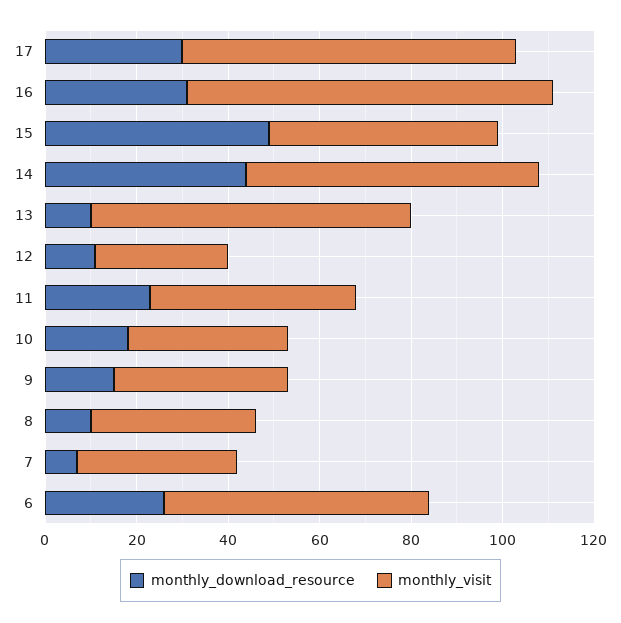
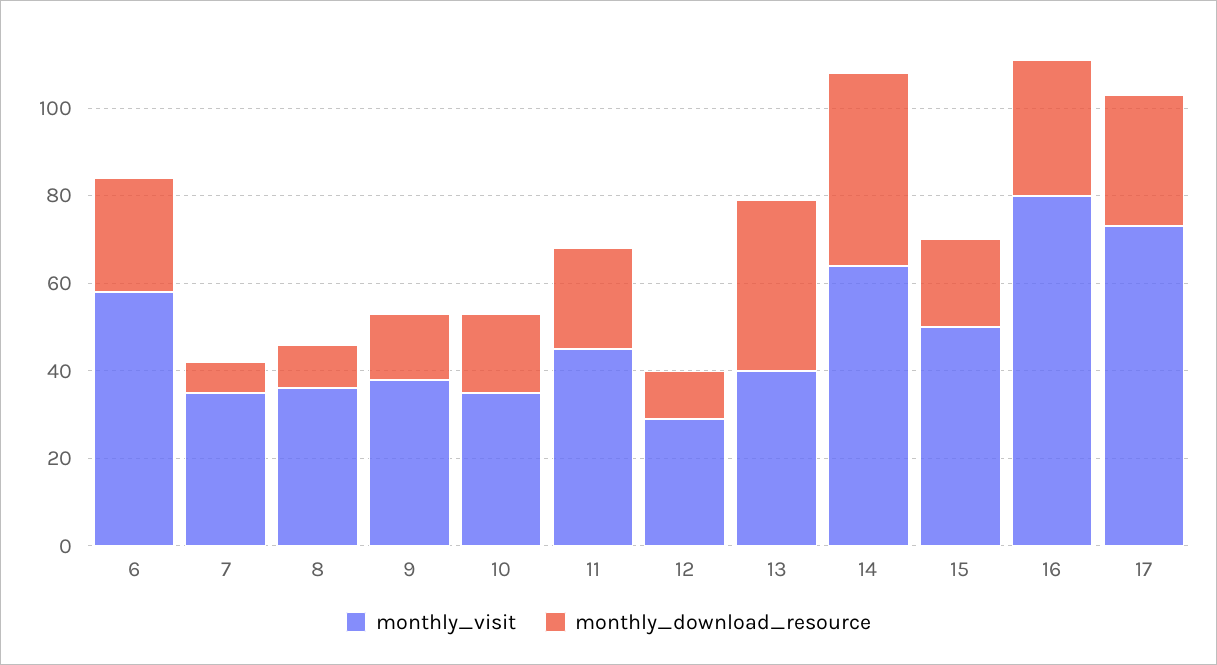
monthly_download_resource, 15: 50 -> 20
monthly_download_resource, 13: 10 -> 40
monthly_visit, 13: 70 -> 40

